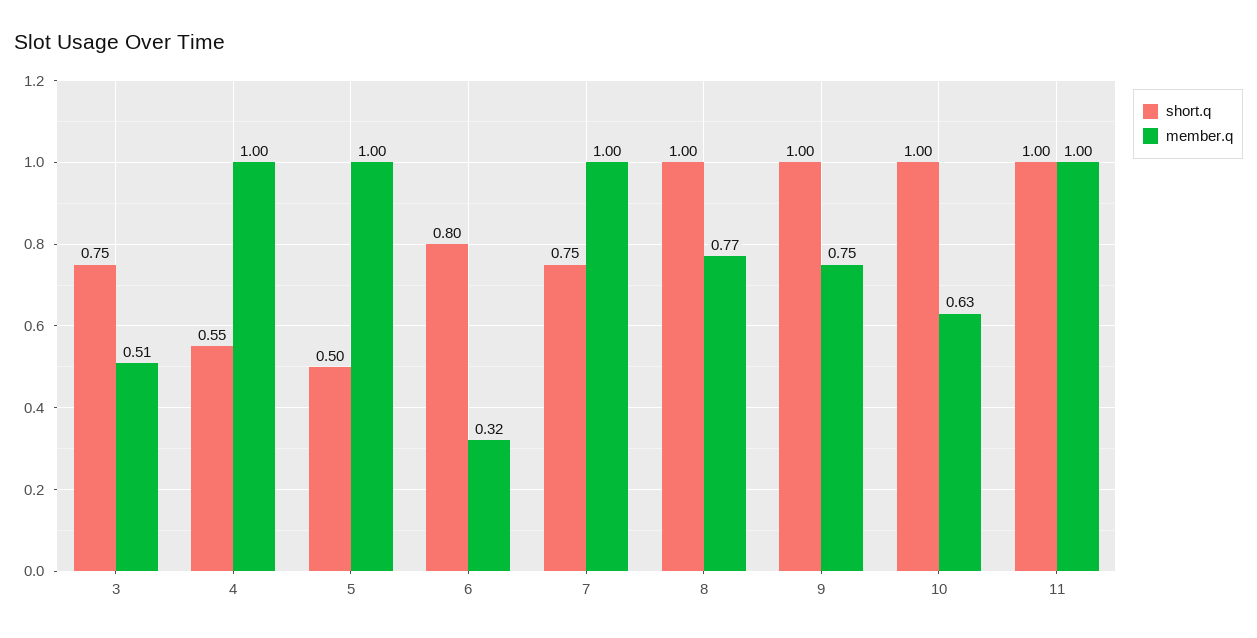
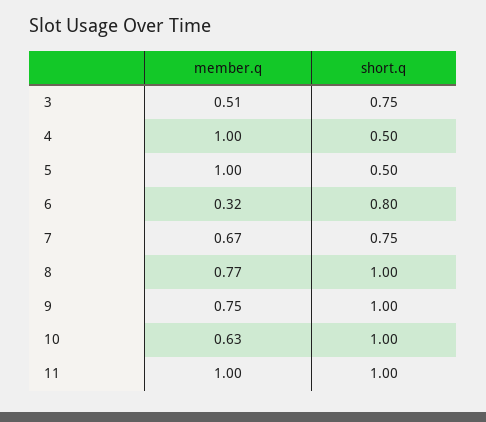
short.q, 4: 0.55 -> 0.5
member.q, 7: 1 -> 0.67

